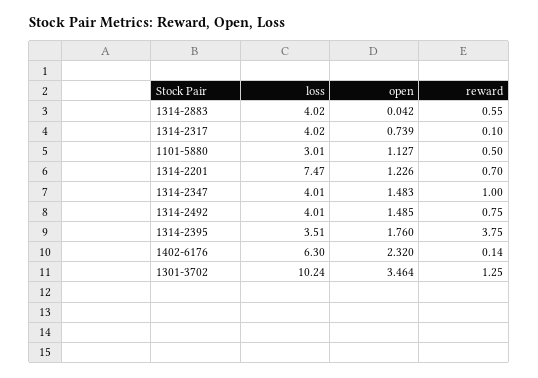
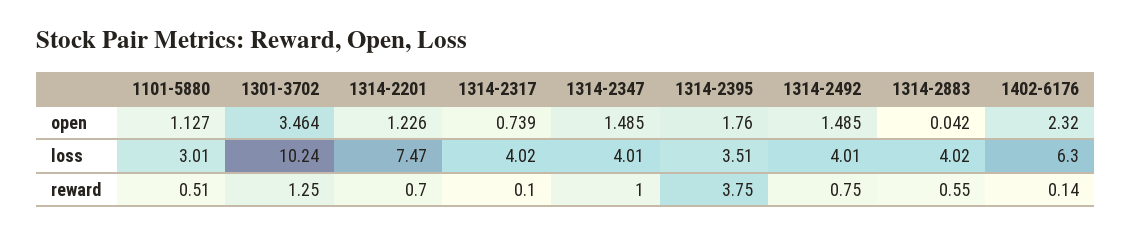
reward, 1101-5880: 0.5 -> 0.51
open, 1314-2347: 1.483 -> 1.485

